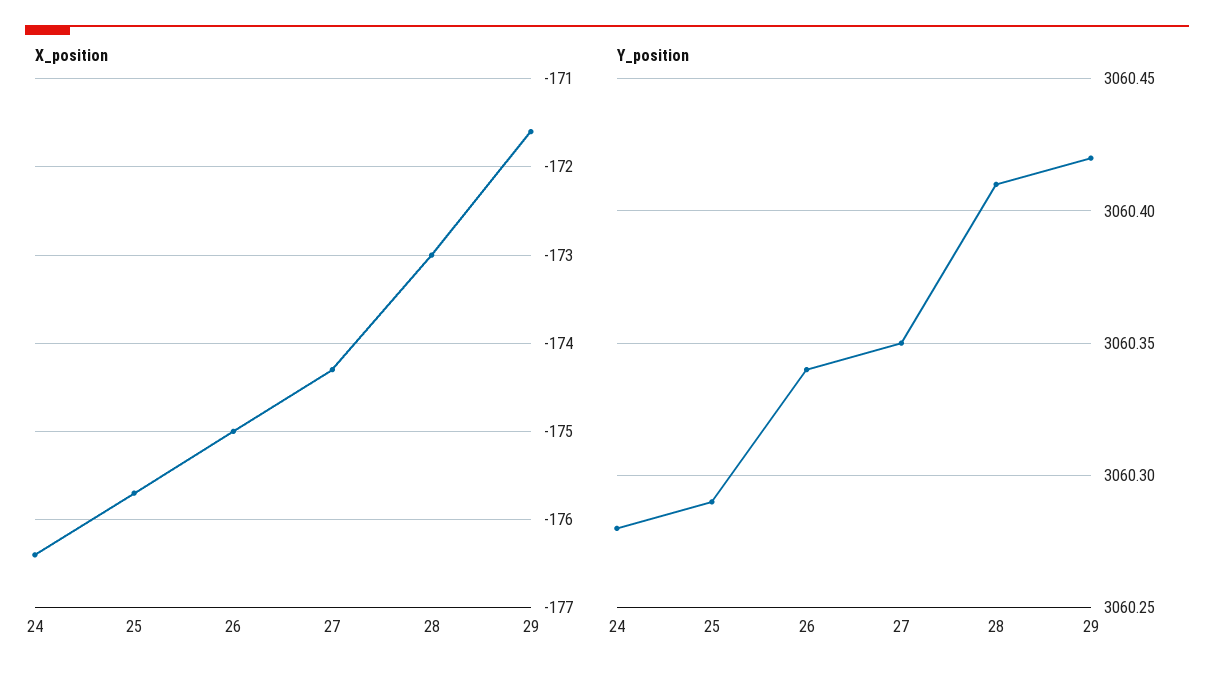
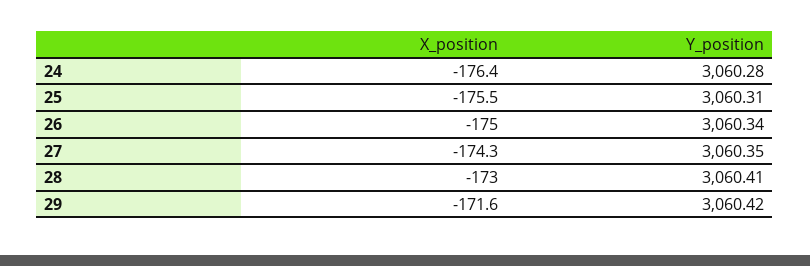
X_position, 25: -175.7 -> -175.5
Y_position, 25: 3060.29 -> 3060.31

